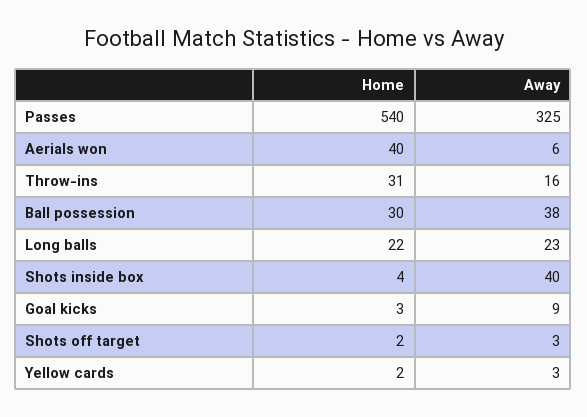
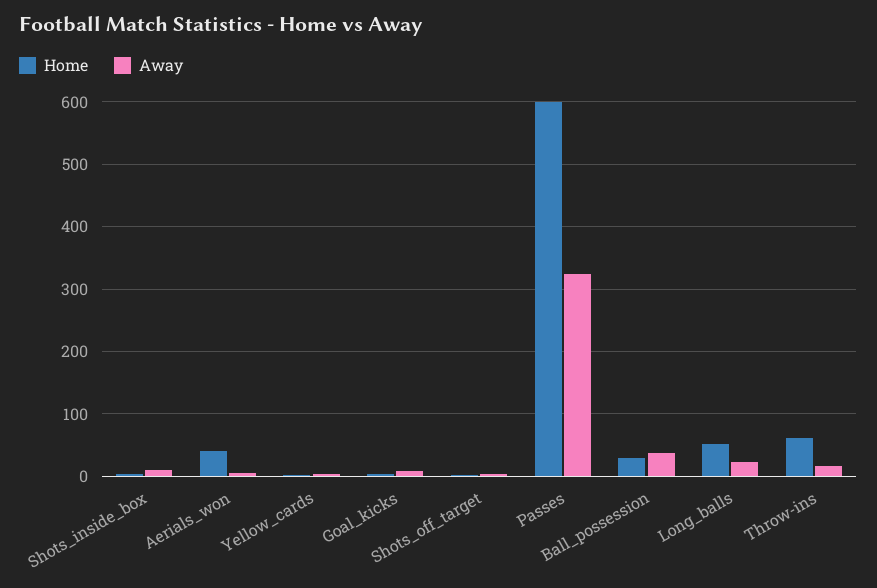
Home, Passes: 540 -> 600
Home, Throw-ins: 31 -> 60
Home, Long balls: 22 -> 50
Away, Shots inside box: 40 -> 10

